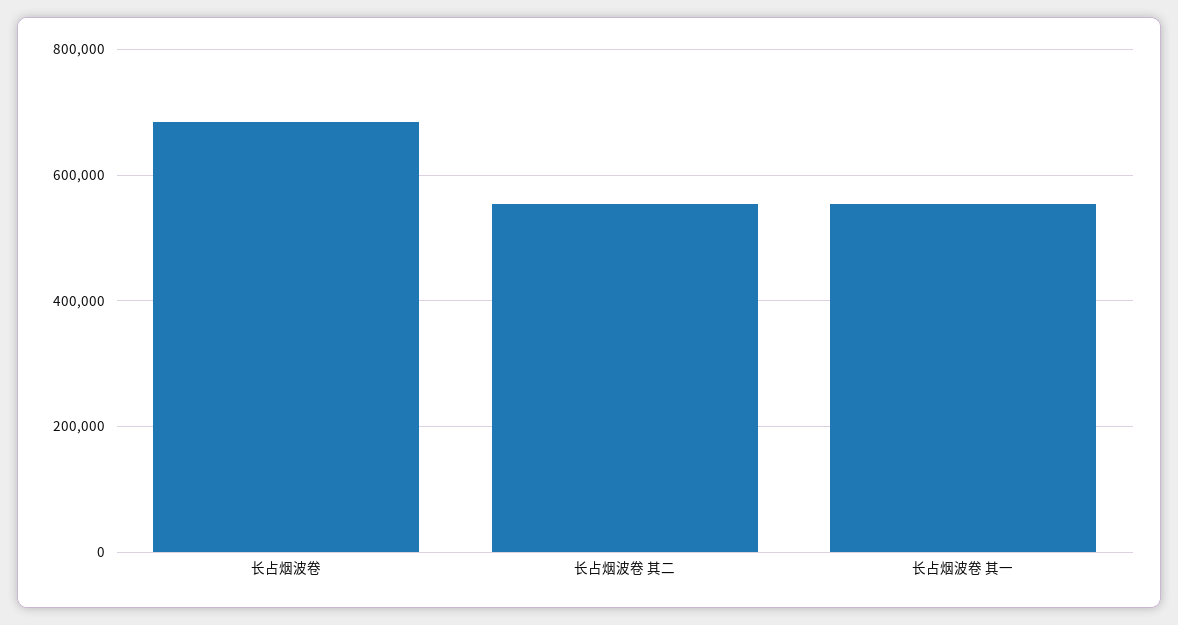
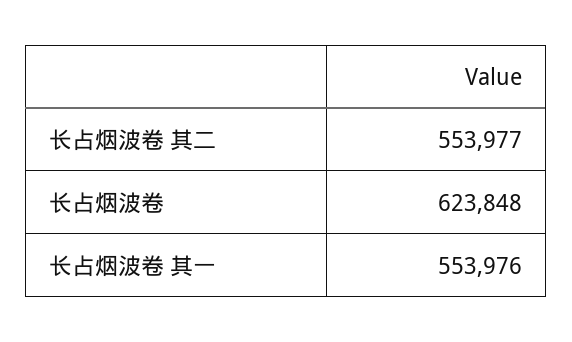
长占烟波卷: 680000 -> 623848

